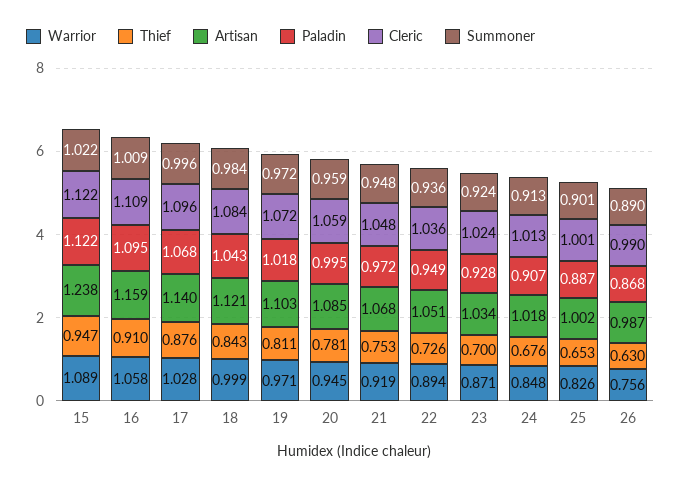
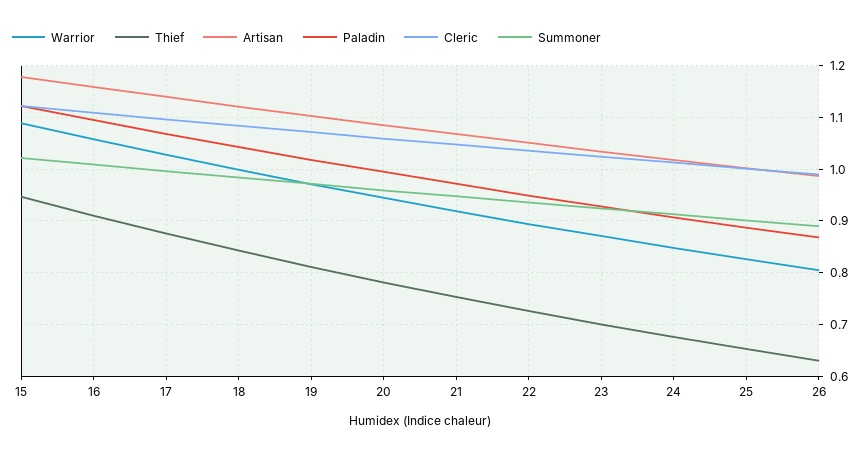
Artisan, 15: 1.238 -> 1.18
Warrior, 26: 0.756 -> 0.8

